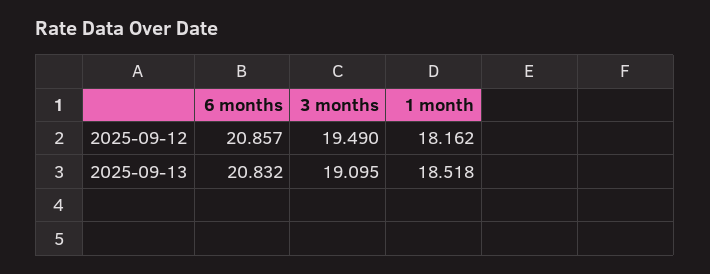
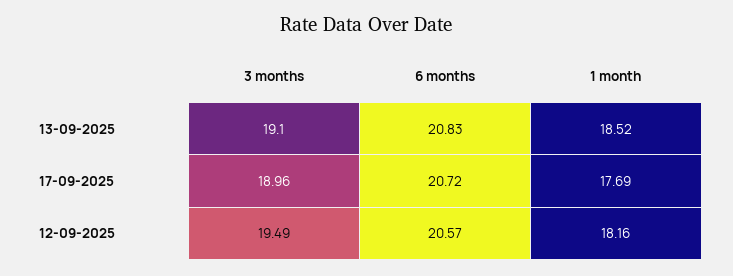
6 months, 2025-09-12: 20.857 -> 20.57
3 months, 17-09-2025: none -> 18.96
6 months, 17-09-2025: none -> 20.72
1 month, 17-09-2025: none -> 17.69

